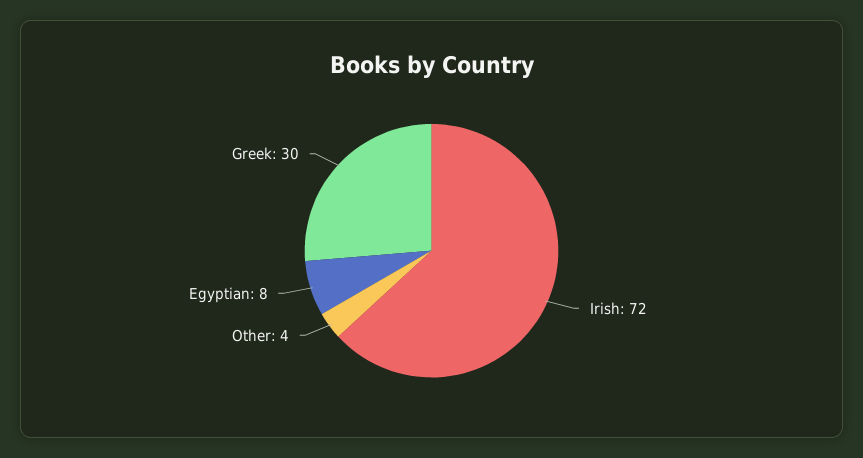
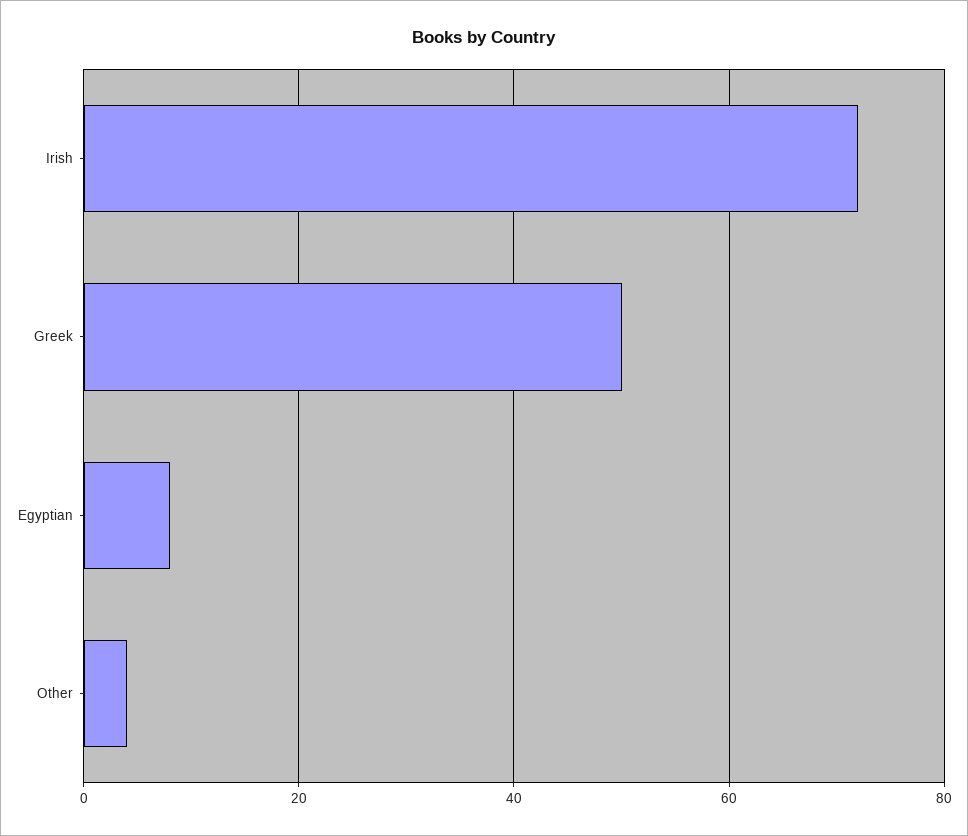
Greek: 30 -> 50

